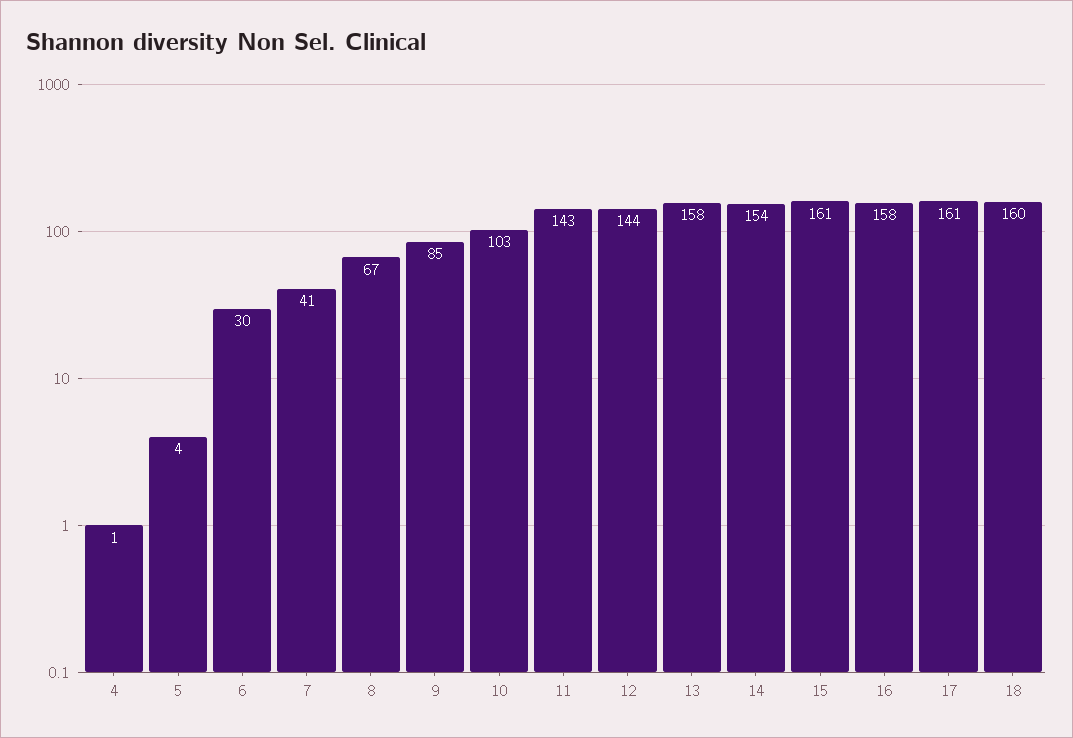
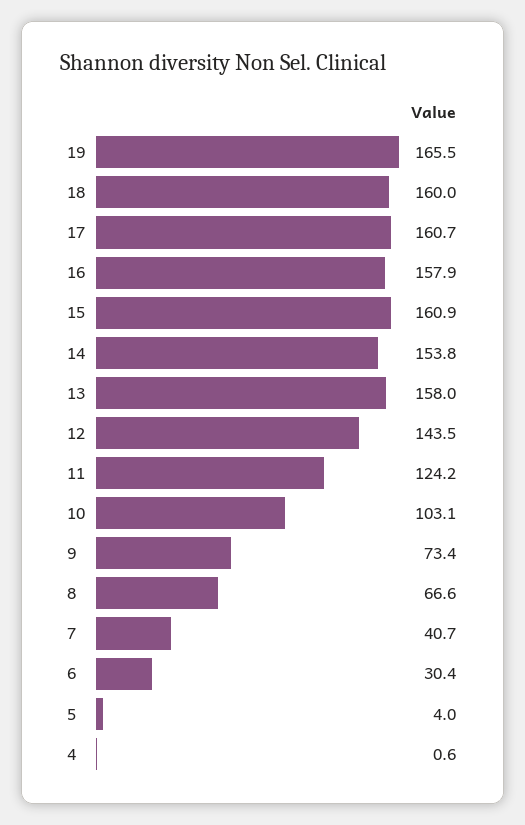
9: 85 -> 73.4
11: 143 -> 124.2
19: none -> 165.5

